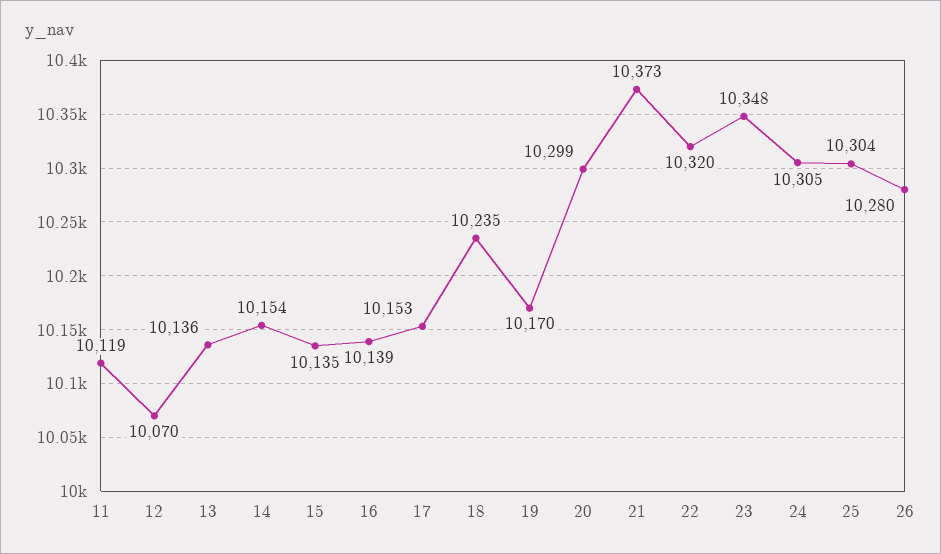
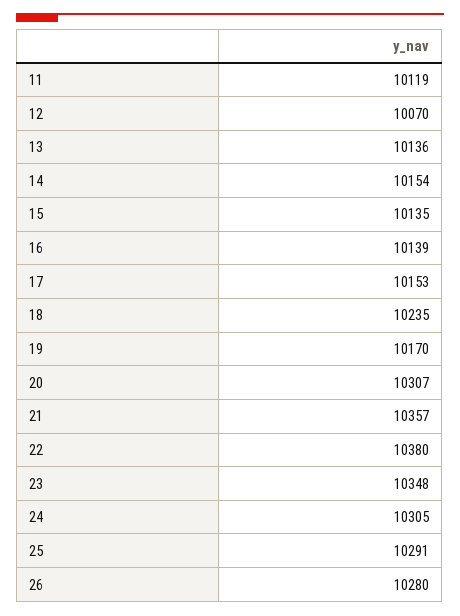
20: 10299 -> 10307
21: 10373 -> 10357
22: 10320 -> 10380
25: 10304 -> 10291

